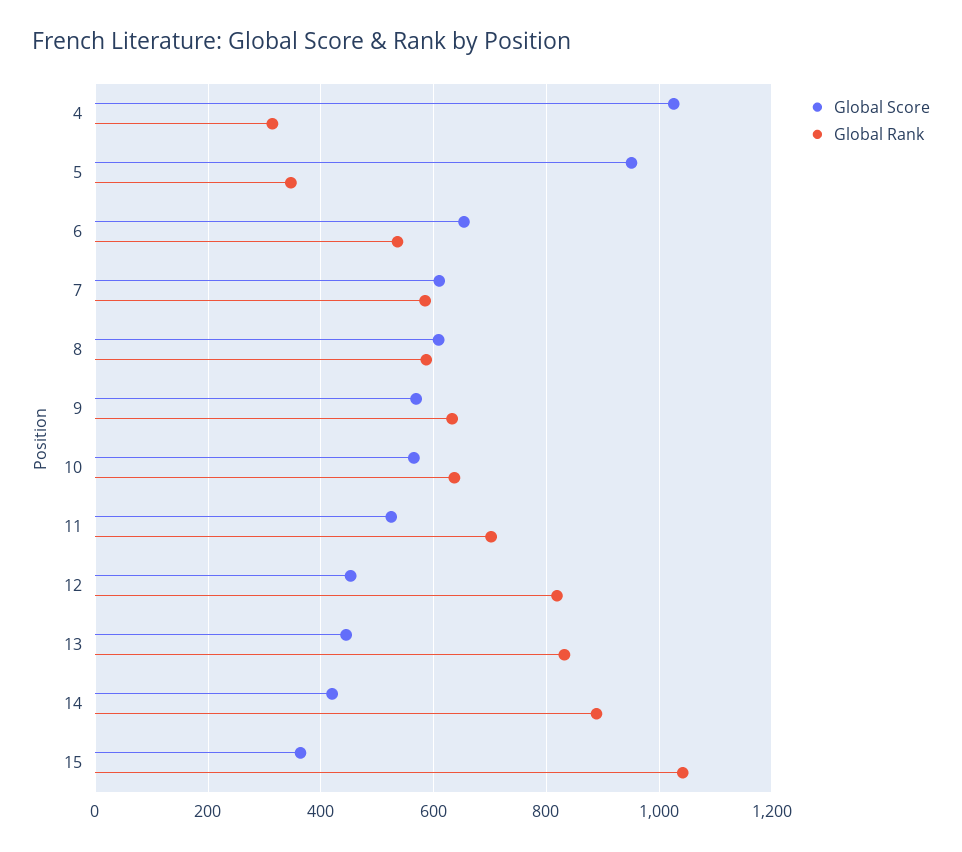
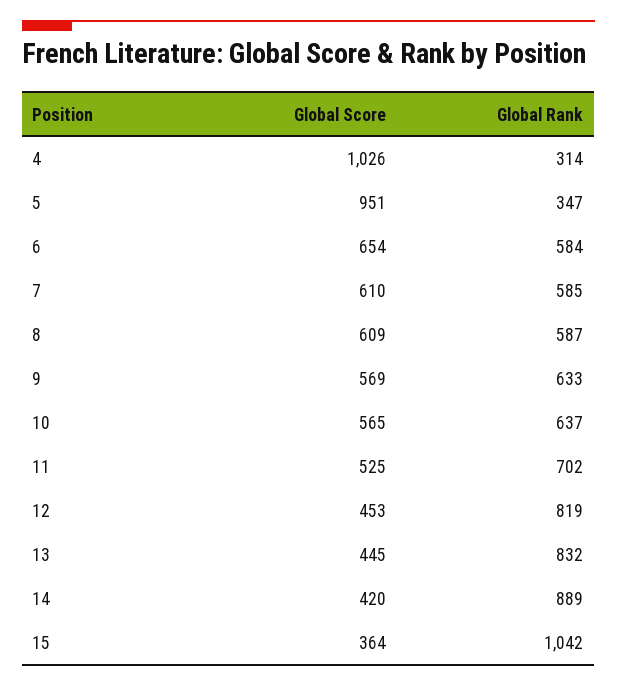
Global Rank, 6: 540 -> 584

